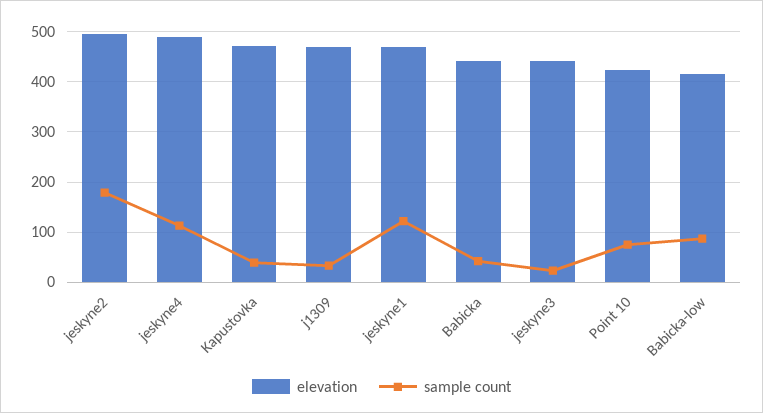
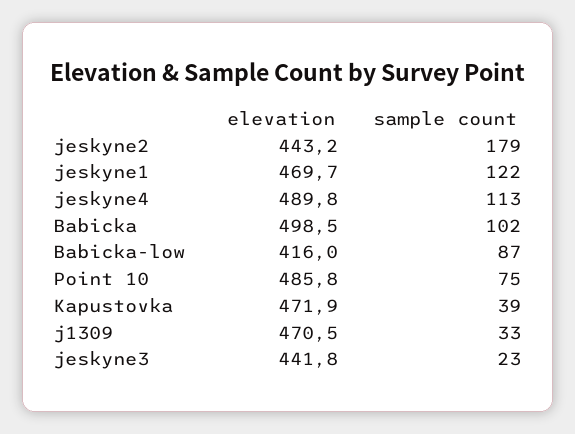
elevation, jeskyne2: 500 -> 443.2
elevation, Babicka: 440 -> 498.5
sample count, Babicka: 40 -> 102
elevation, Point 10: 420 -> 485.8

